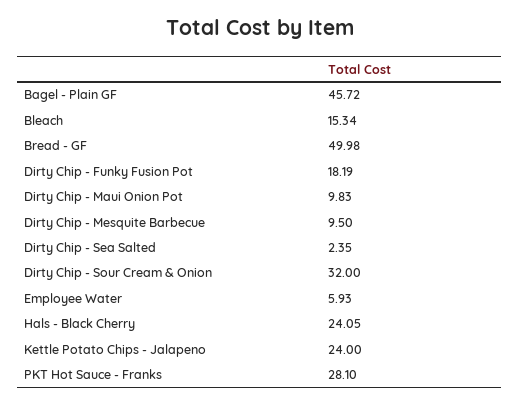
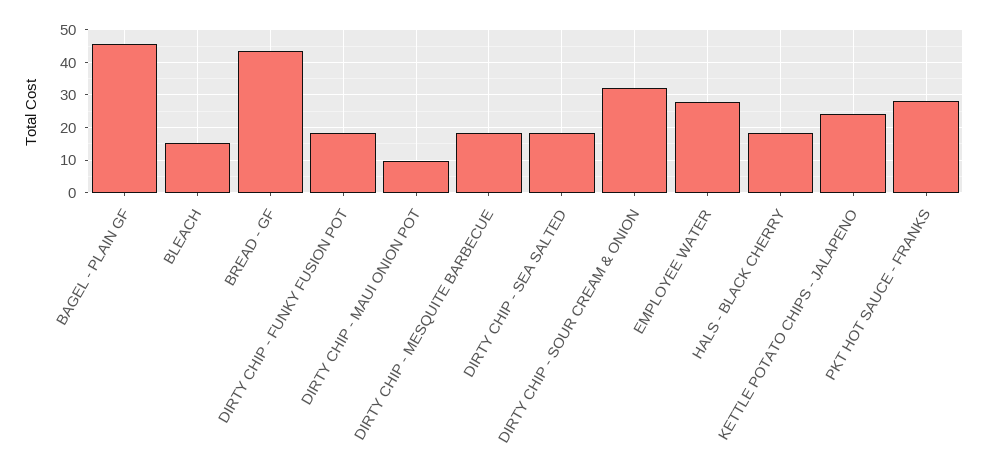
Bread - GF: 49.98 -> 44
Dirty Chip - Mesquite Barbecue: 9.5 -> 18
Dirty Chip - Sea Salted: 2.35 -> 18
Employee Water: 5.93 -> 28
Hals - Black Cherry: 24.05 -> 18

